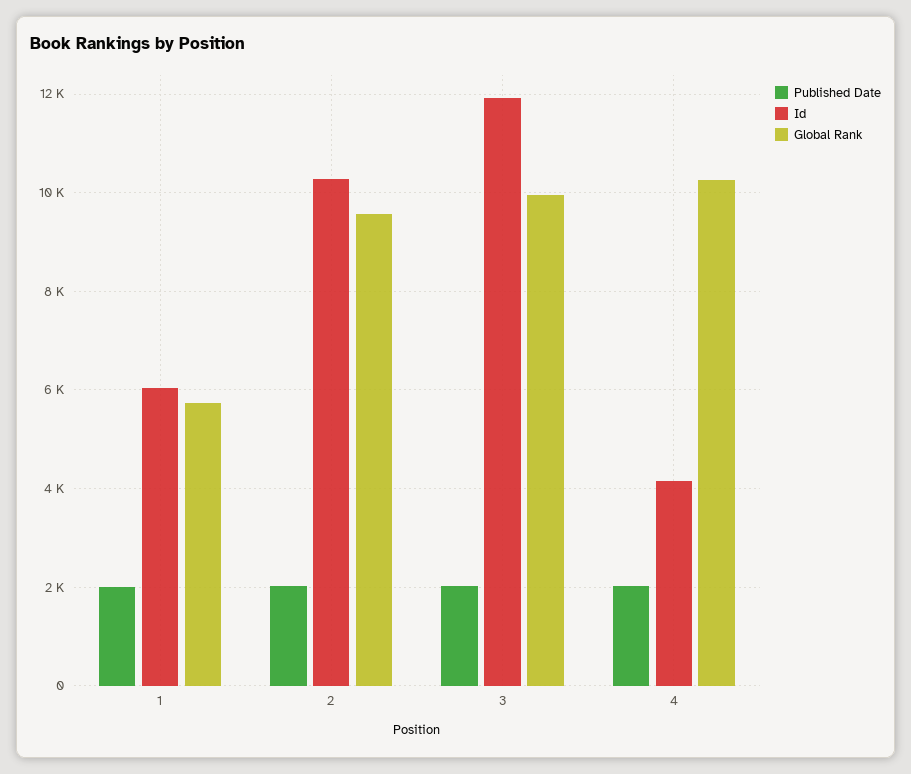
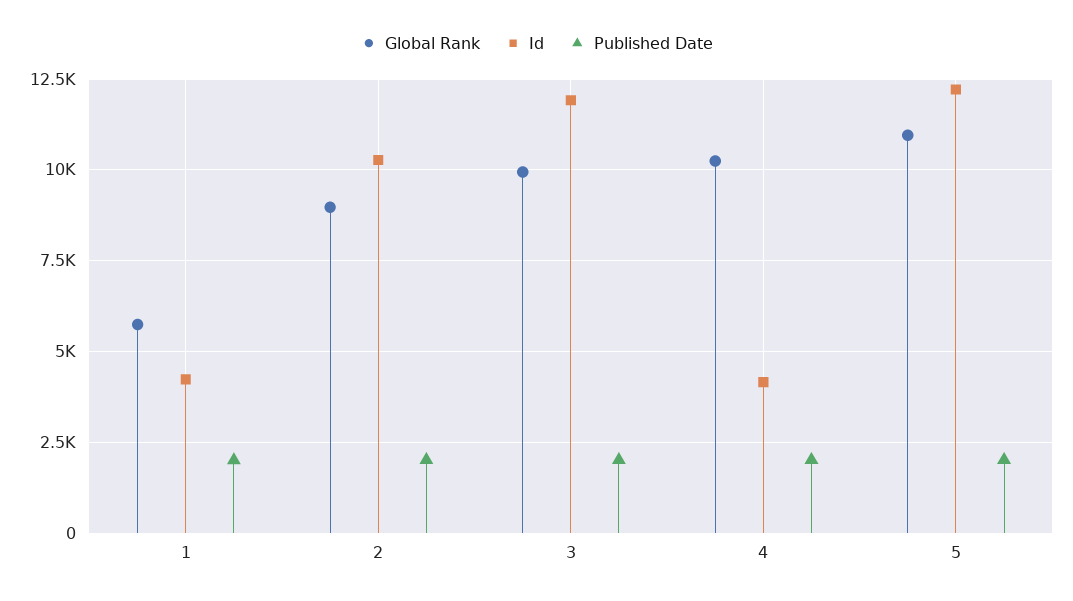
Id, 1: 6000 -> 4250
Global Rank, 2: 9600 -> 9000
Global Rank, 5: none -> 11000
Id, 5: none -> 12250
Published Date, 5: none -> 2000

